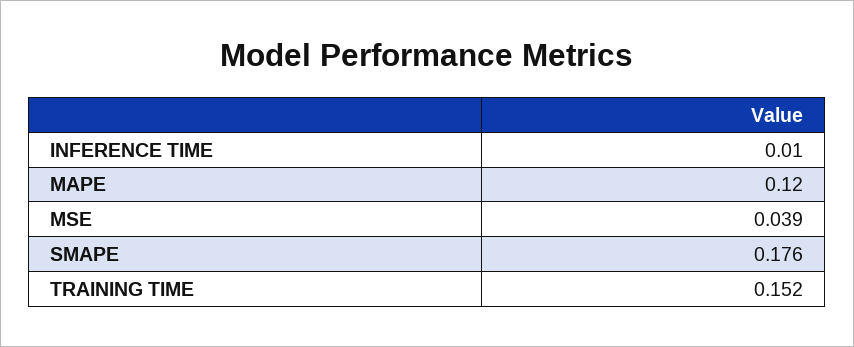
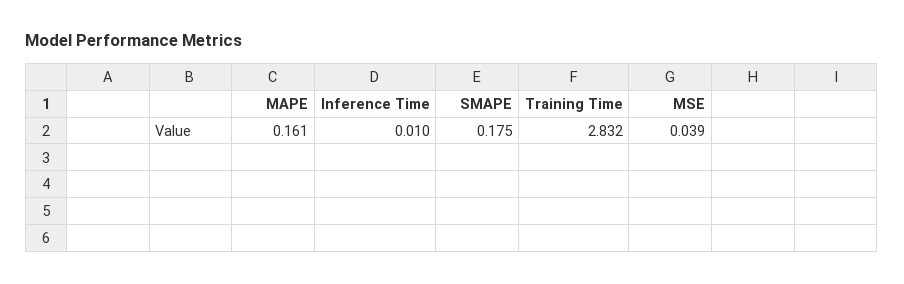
MAPE: 0.12 -> 0.161
SMAPE: 0.176 -> 0.175
TRAINING TIME: 0.152 -> 2.832

